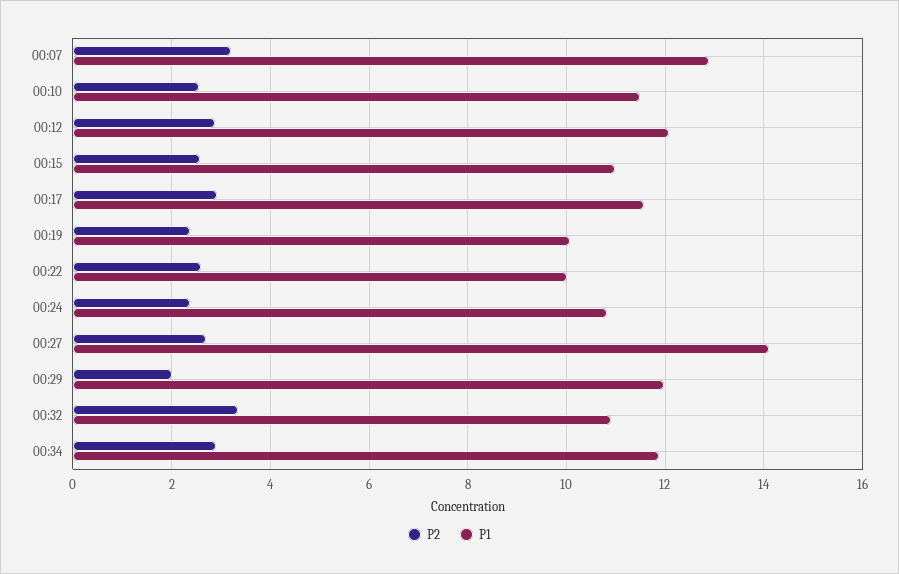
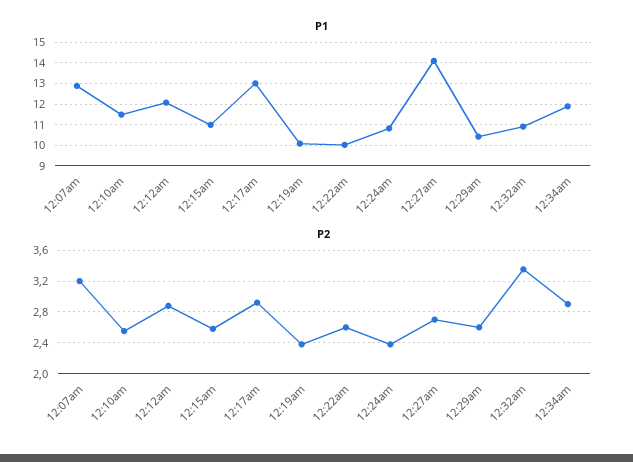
P1, 00:17: 11.6 -> 13
P2, 00:29: 2 -> 2.6
P1, 00:29: 12 -> 10.5

